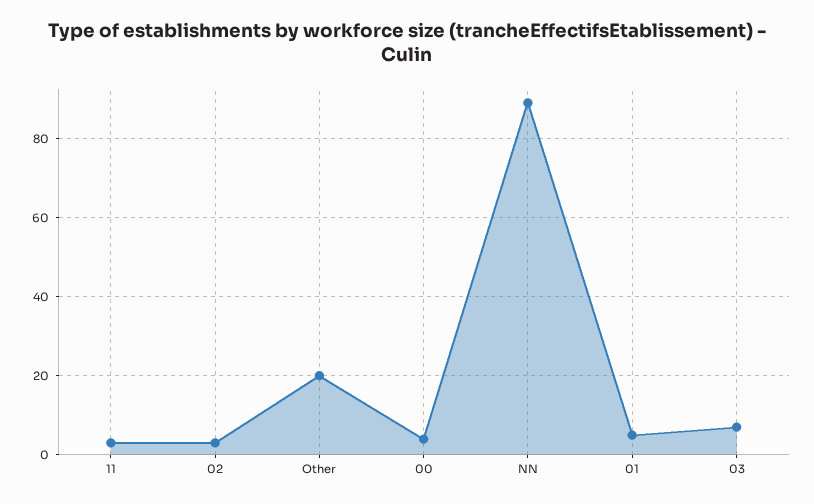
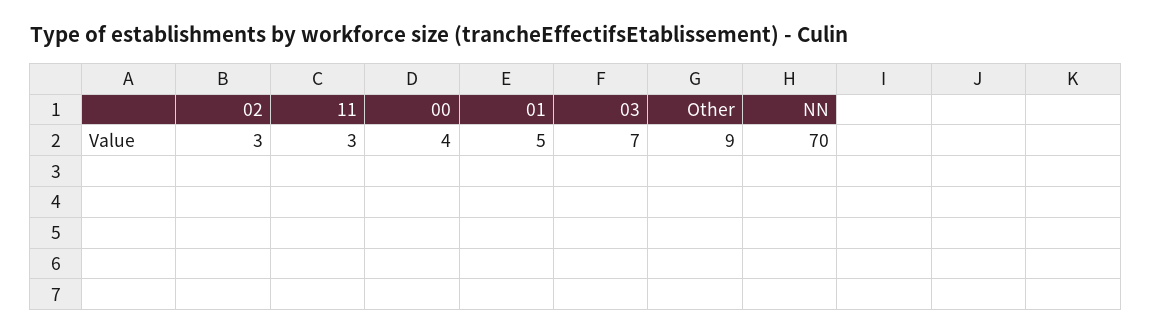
Other: 20 -> 9
NN: 90 -> 70

